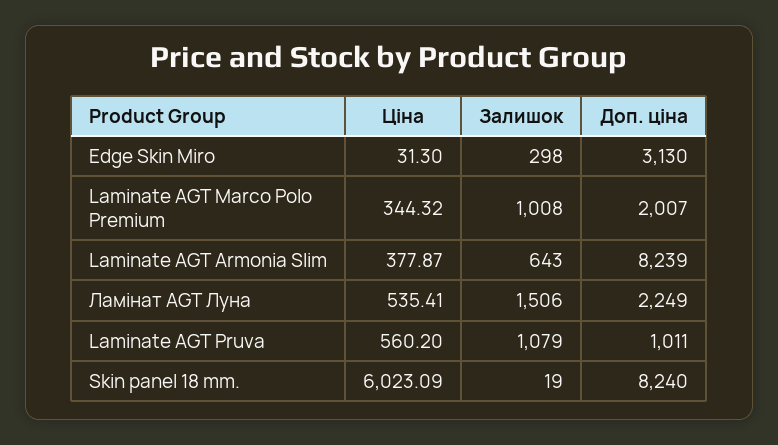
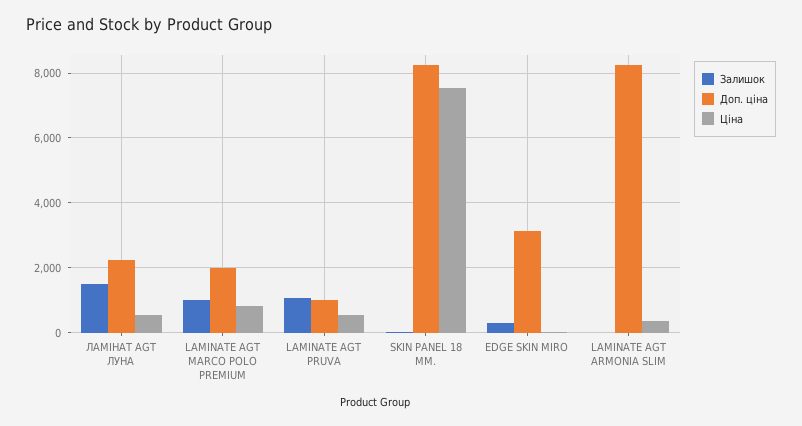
Ціна, Laminate AGT Marco Polo Premium: 344.32 -> 800
Залишок, Laminate AGT Armonia Slim: 643 -> 0
Ціна, Skin panel 18 mm.: 6023.09 -> 7600

